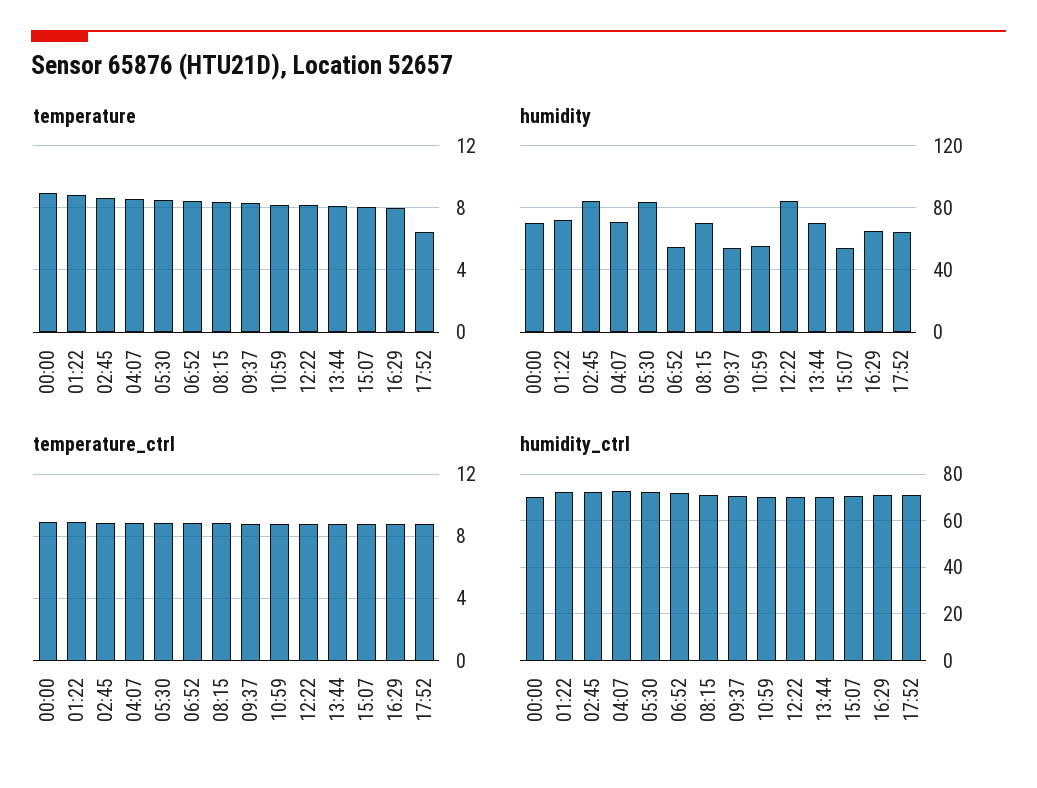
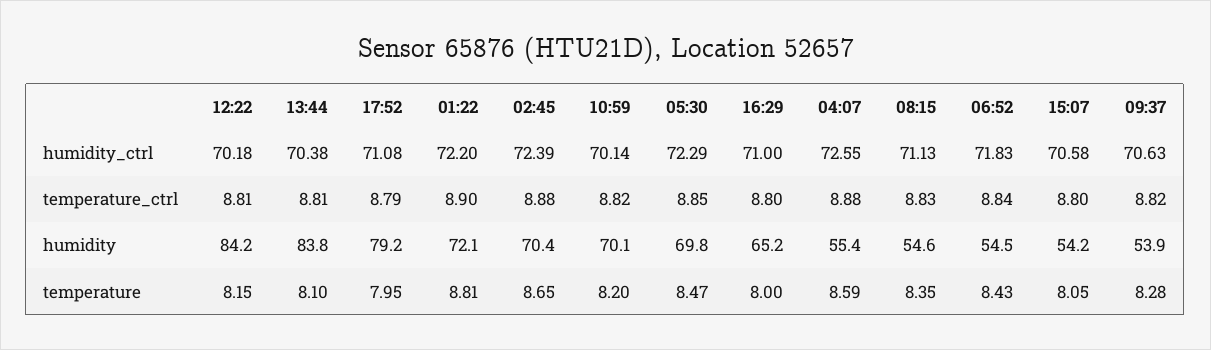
temperature, 00:00: 9 -> none
temperature, 17:52: 6.5 -> 7.95
humidity, 00:00: 70 -> none
humidity, 02:45: 85 -> 70.4
humidity, 04:07: 70 -> 55.4
humidity, 05:30: 85 -> 69.8
humidity, 08:15: 70 -> 54.6
humidity, 10:59: 55 -> 70.1
humidity, 13:44: 70 -> 83.8
humidity, 17:52: 65 -> 79.2
temperature_ctrl, 00:00: 9 -> none
humidity_ctrl, 00:00: 70 -> none

